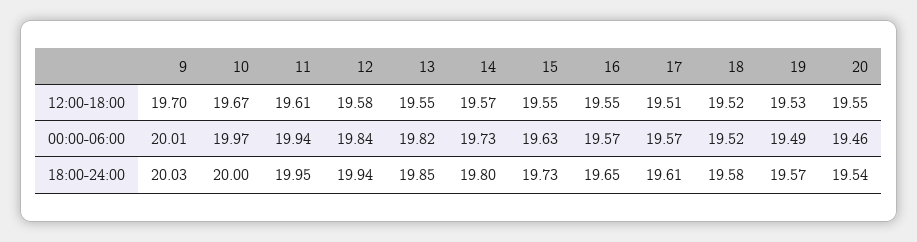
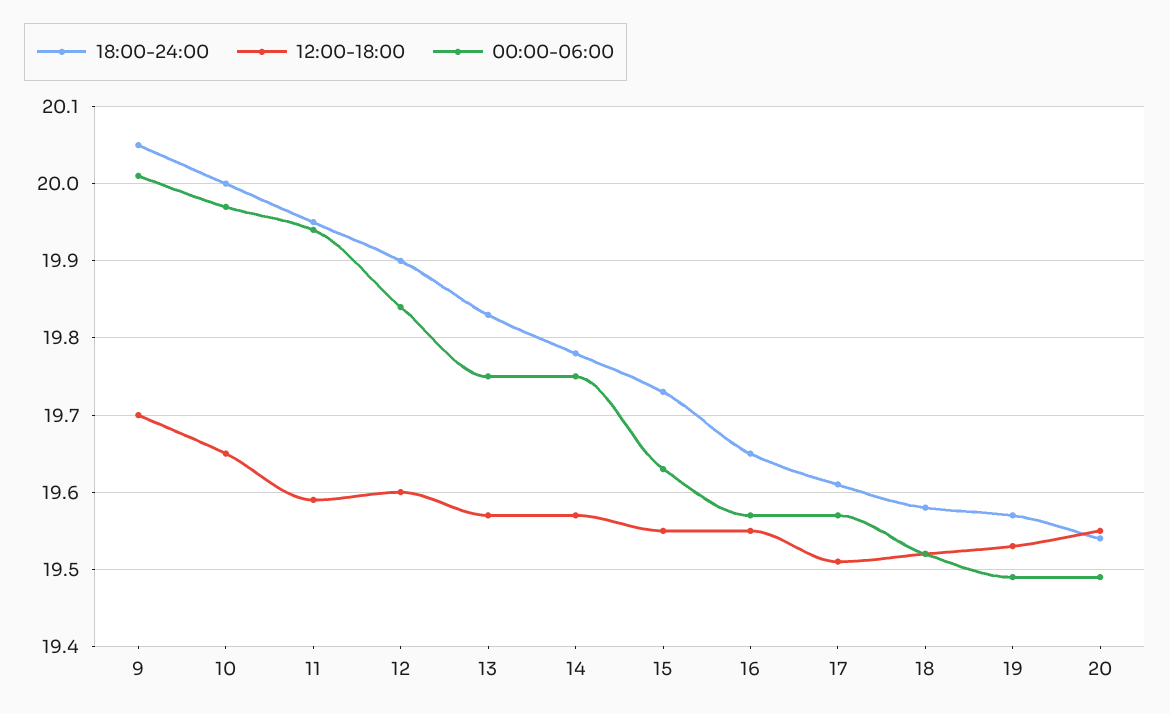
12:00-18:00, 10: 19.67 -> 19.65
12:00-18:00, 11: 19.61 -> 19.59
12:00-18:00, 12: 19.58 -> 19.6
12:00-18:00, 13: 19.55 -> 19.57
00:00-06:00, 13: 19.82 -> 19.75
00:00-06:00, 14: 19.73 -> 19.75
00:00-06:00, 20: 19.46 -> 19.49
18:00-24:00, 9: 20.03 -> 20.05
18:00-24:00, 12: 19.94 -> 19.9
18:00-24:00, 13: 19.85 -> 19.83
18:00-24:00, 14: 19.8 -> 19.78

